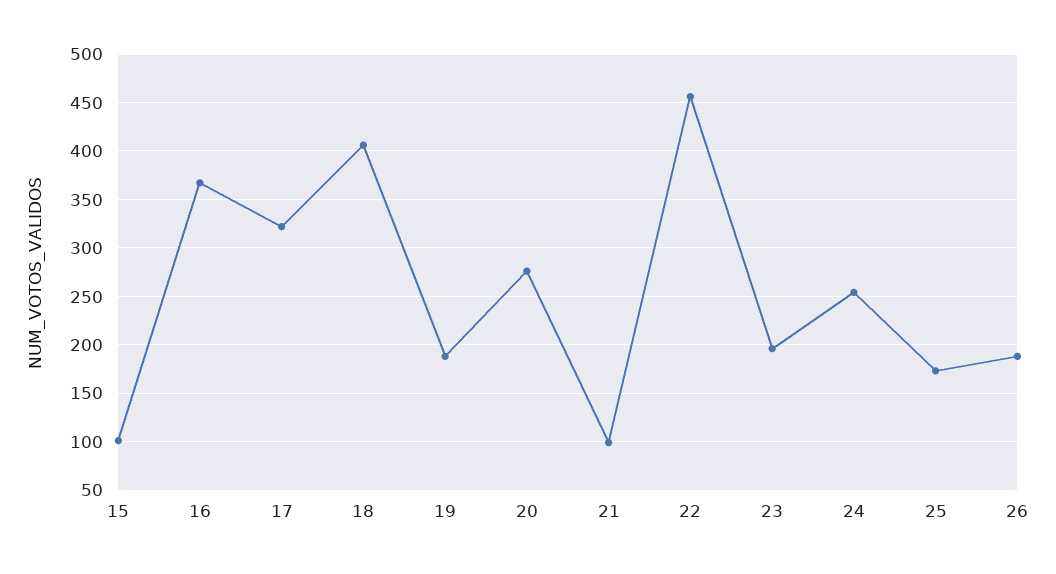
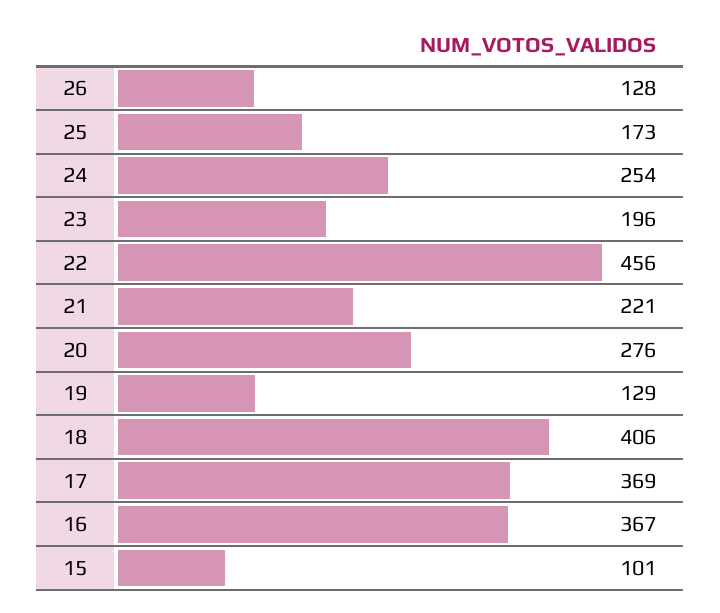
17: 320 -> 369
19: 190 -> 129
21: 100 -> 221
26: 190 -> 128

